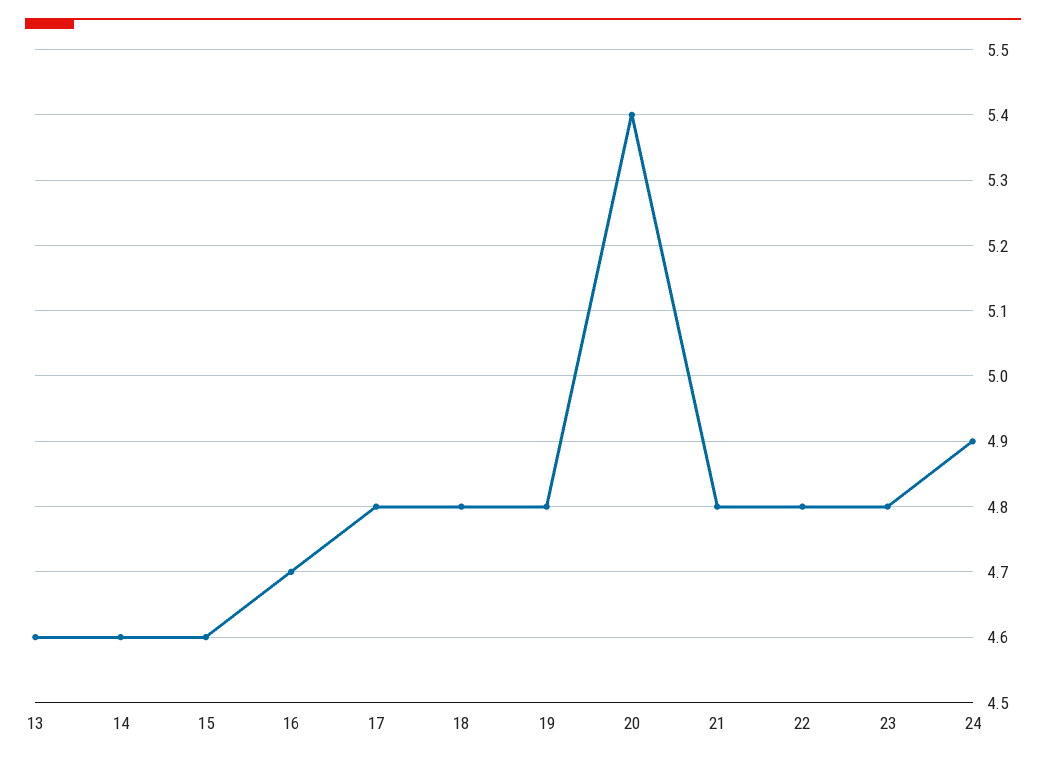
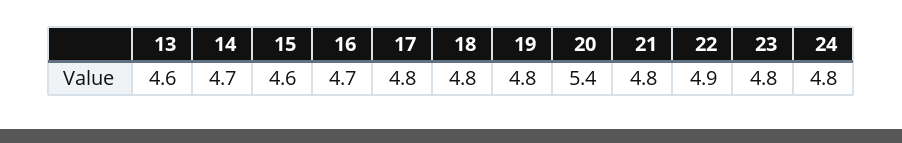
14: 4.6 -> 4.7
22: 4.8 -> 4.9
24: 4.9 -> 4.8

